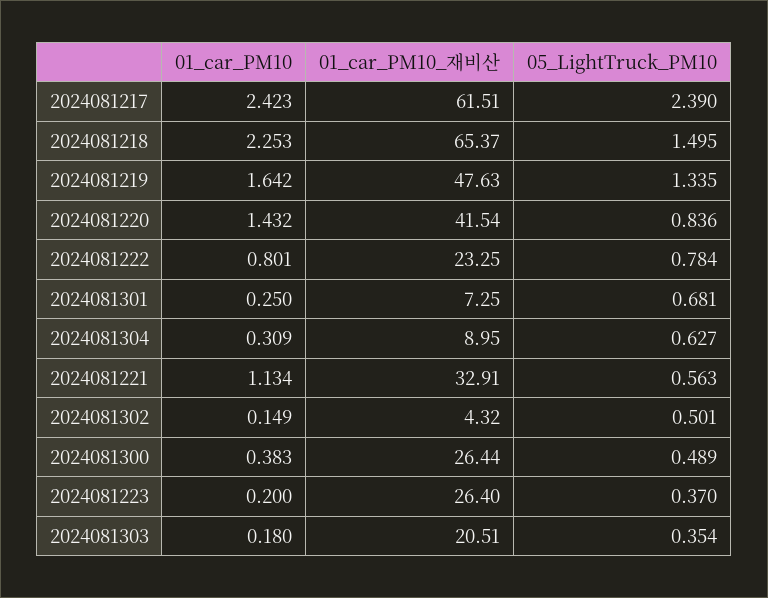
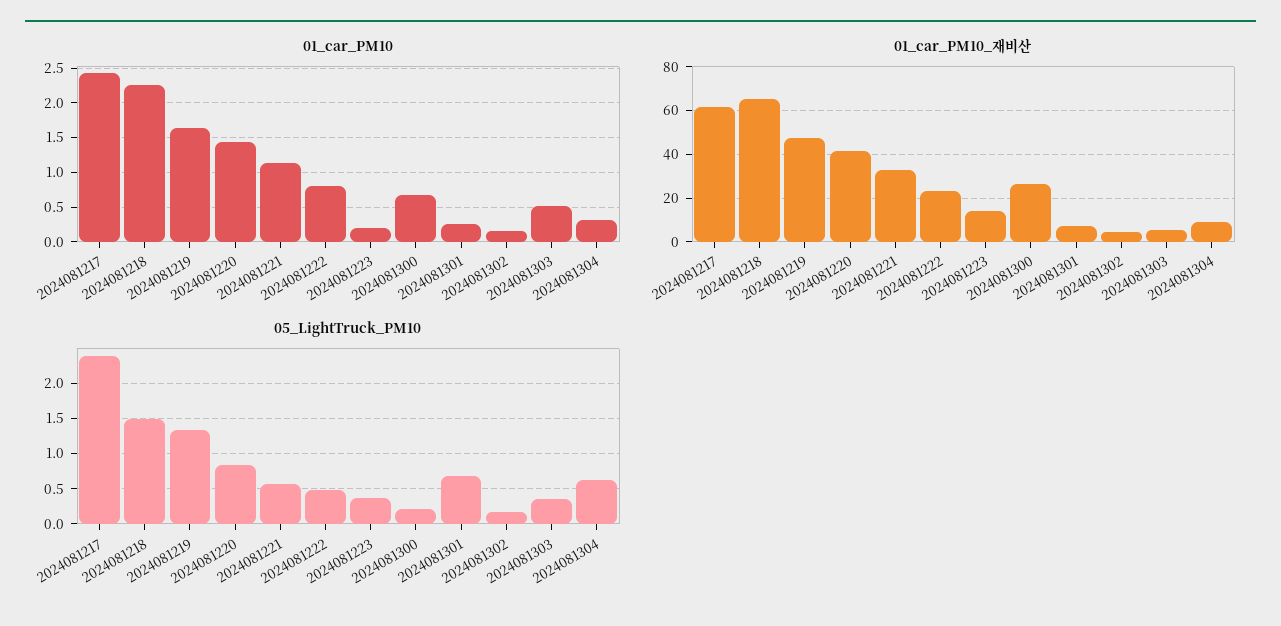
05_LightTruck_PM10, 2024081222: 0.784 -> 0.5
05_LightTruck_PM10, 2024081302: 0.501 -> 0.2
01_car_PM10, 2024081300: 0.383 -> 0.7
05_LightTruck_PM10, 2024081300: 0.489 -> 0.2
01_car_PM10_재비산, 2024081223: 26.4 -> 15
01_car_PM10, 2024081303: 0.18 -> 0.5
01_car_PM10_재비산, 2024081303: 20.51 -> 5

